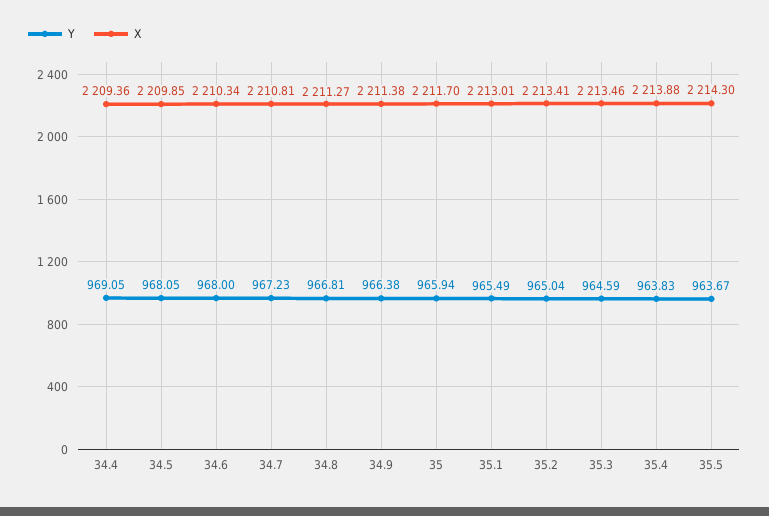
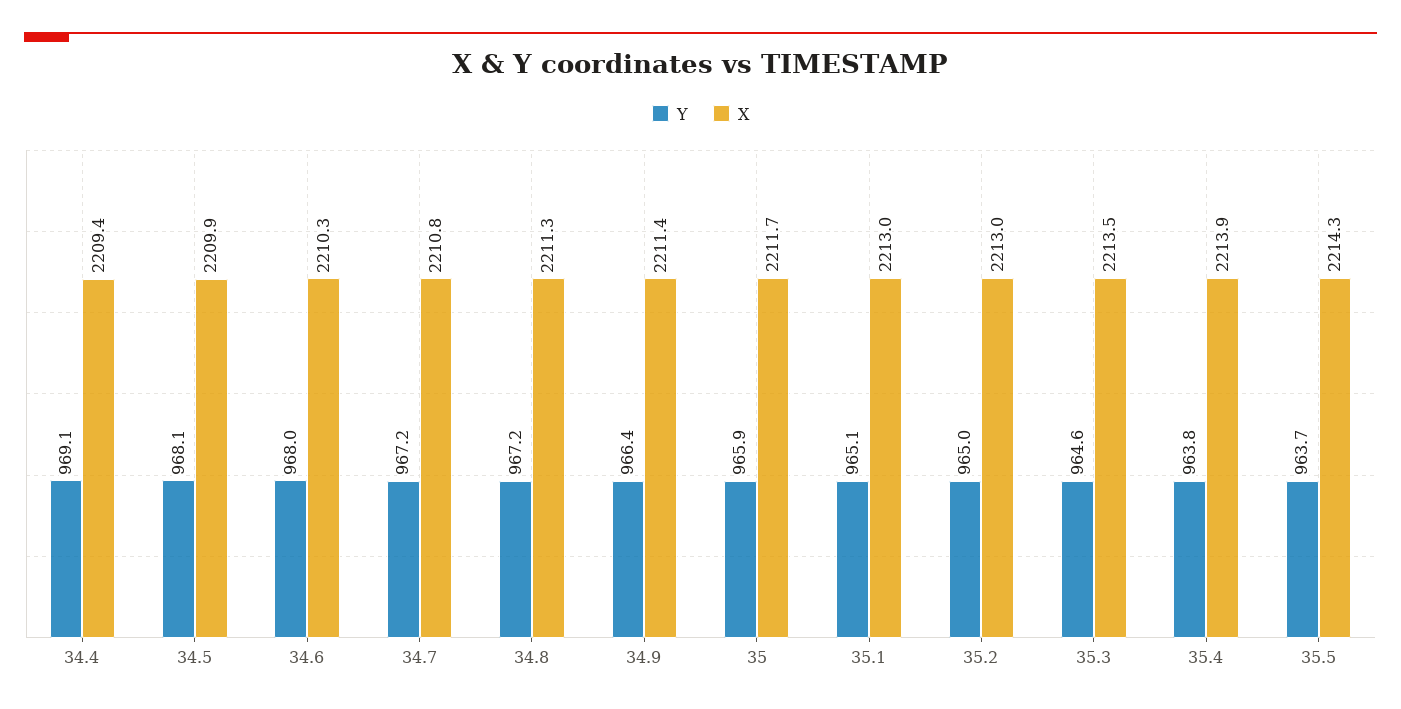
Y, 34.8: 966.81 -> 967.2
Y, 35.1: 965.49 -> 965.1
X, 35.2: 2213.41 -> 2213

